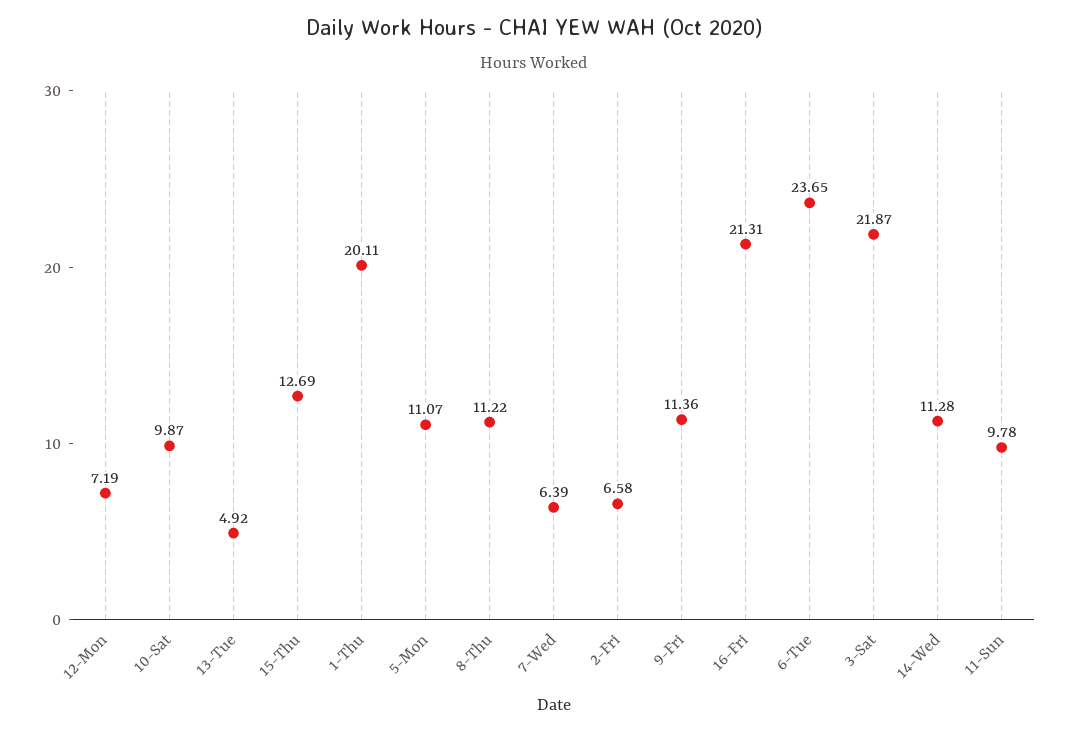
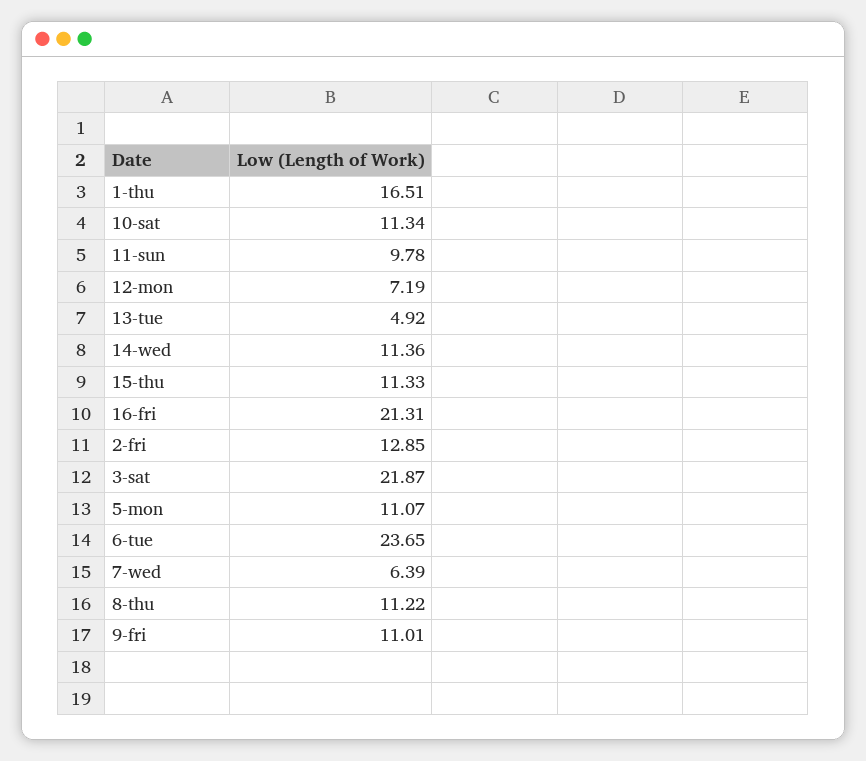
10-Sat: 9.87 -> 11.34
15-Thu: 12.69 -> 11.33
1-Thu: 20.11 -> 16.51
2-Fri: 6.58 -> 12.85
9-Fri: 11.36 -> 11.01
14-Wed: 11.28 -> 11.36

